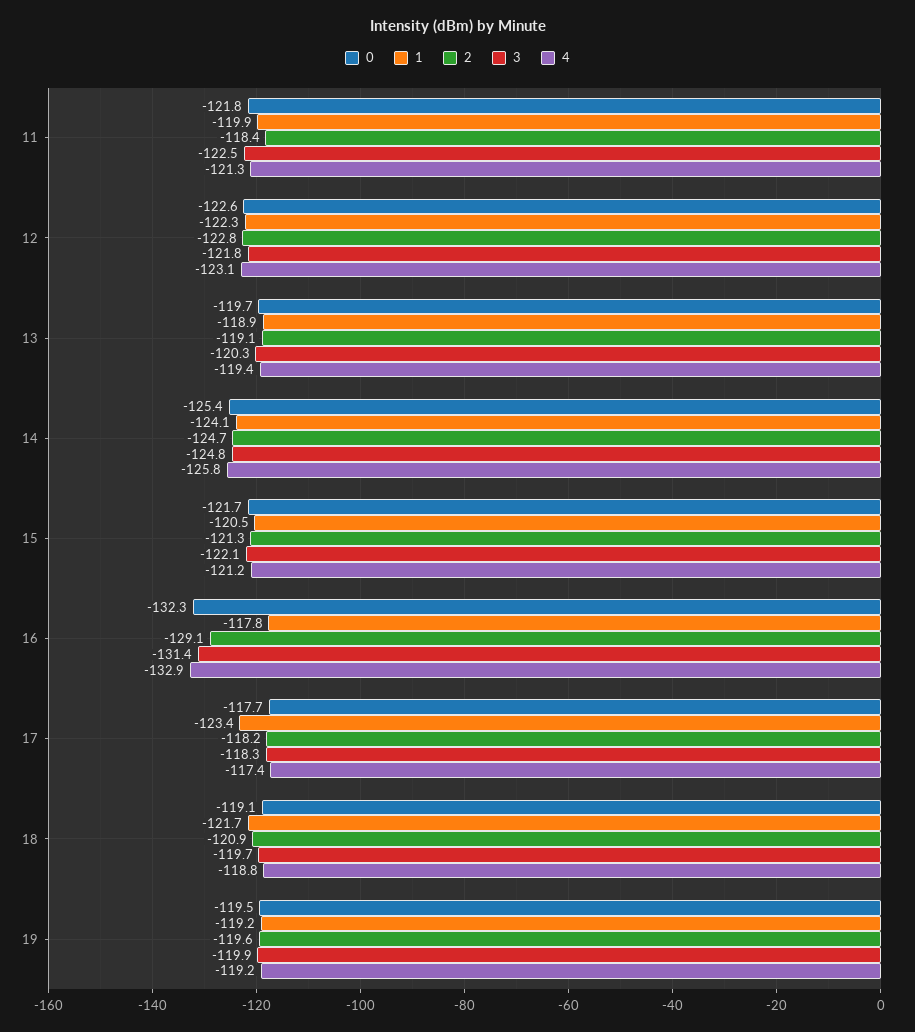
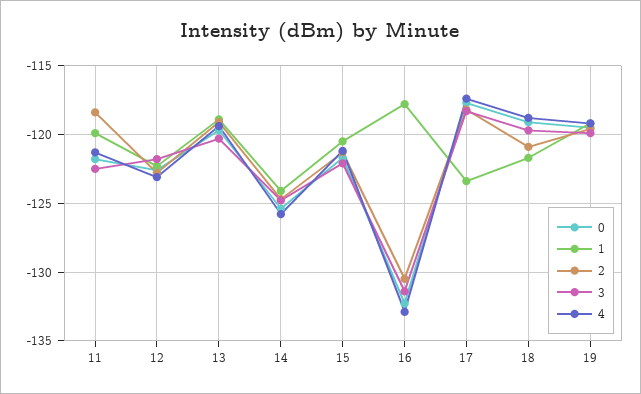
2, 16: -129.1 -> -130.5

